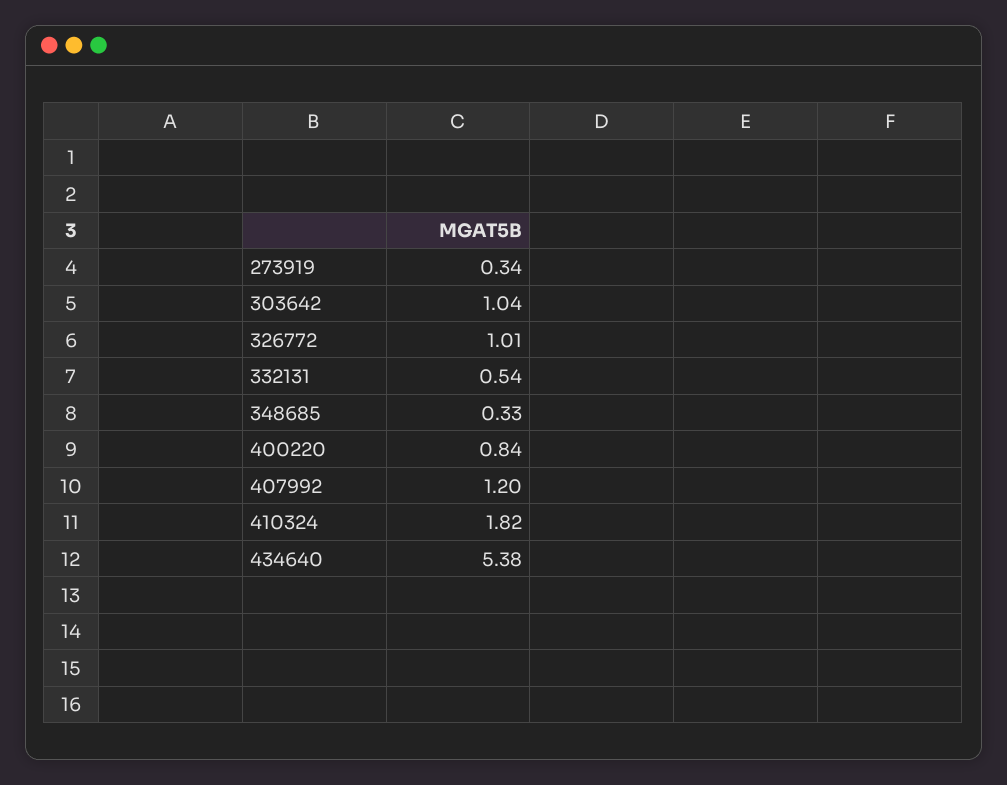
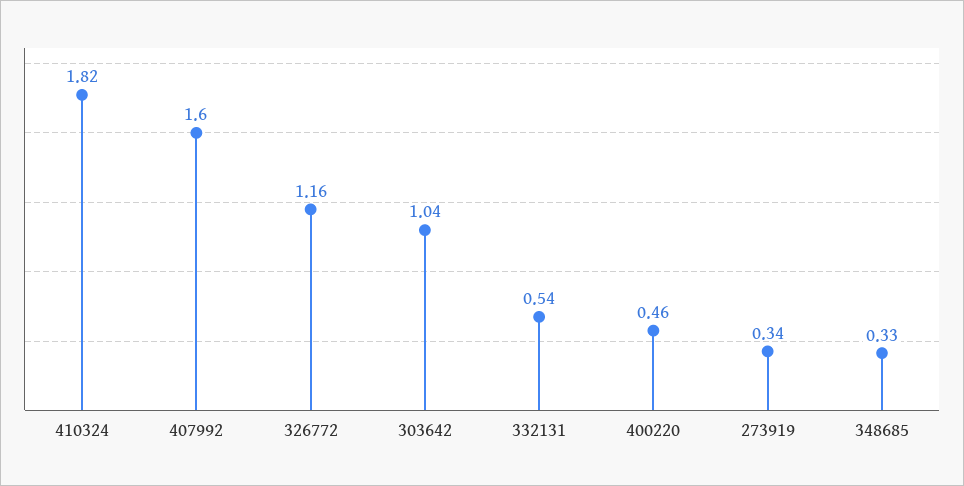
326772: 1.01 -> 1.16
400220: 0.84 -> 0.46
407992: 1.2 -> 1.6
434640: 5.38 -> none

